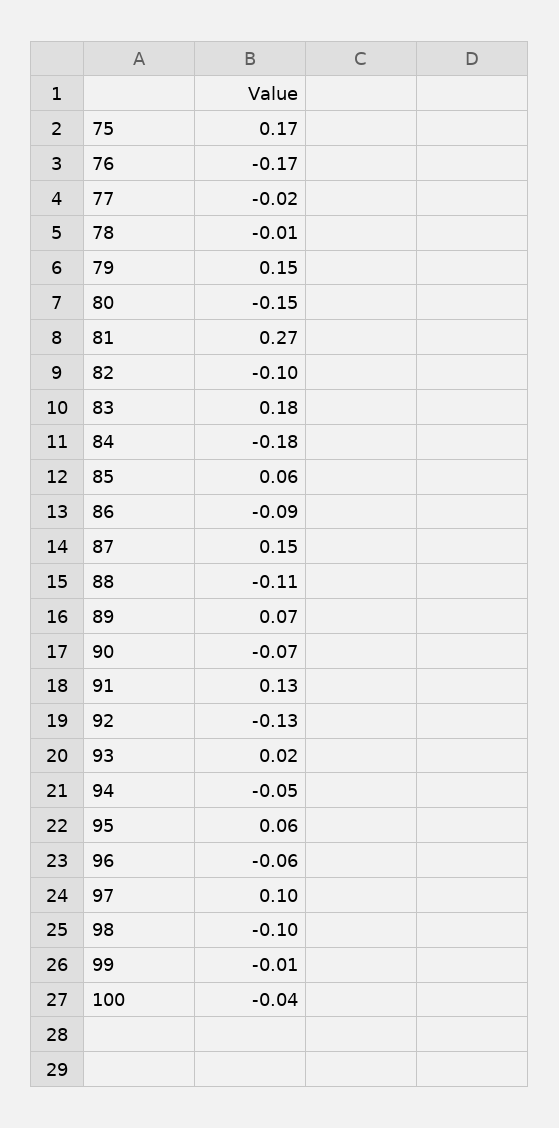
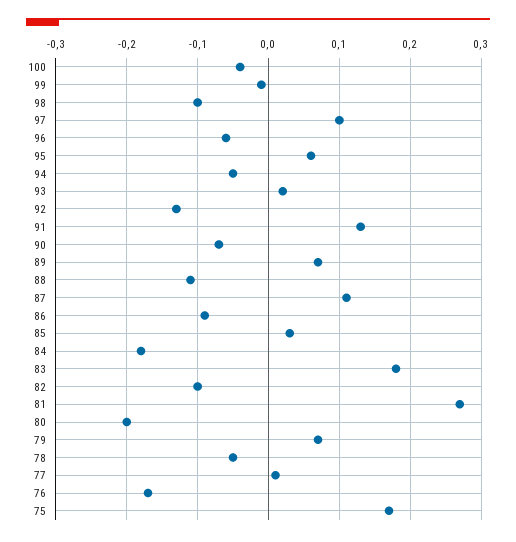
77: -0.02 -> 0.01
78: -0.01 -> -0.05
79: 0.15 -> 0.07
80: -0.15 -> -0.2
85: 0.06 -> 0.03
87: 0.15 -> 0.11

